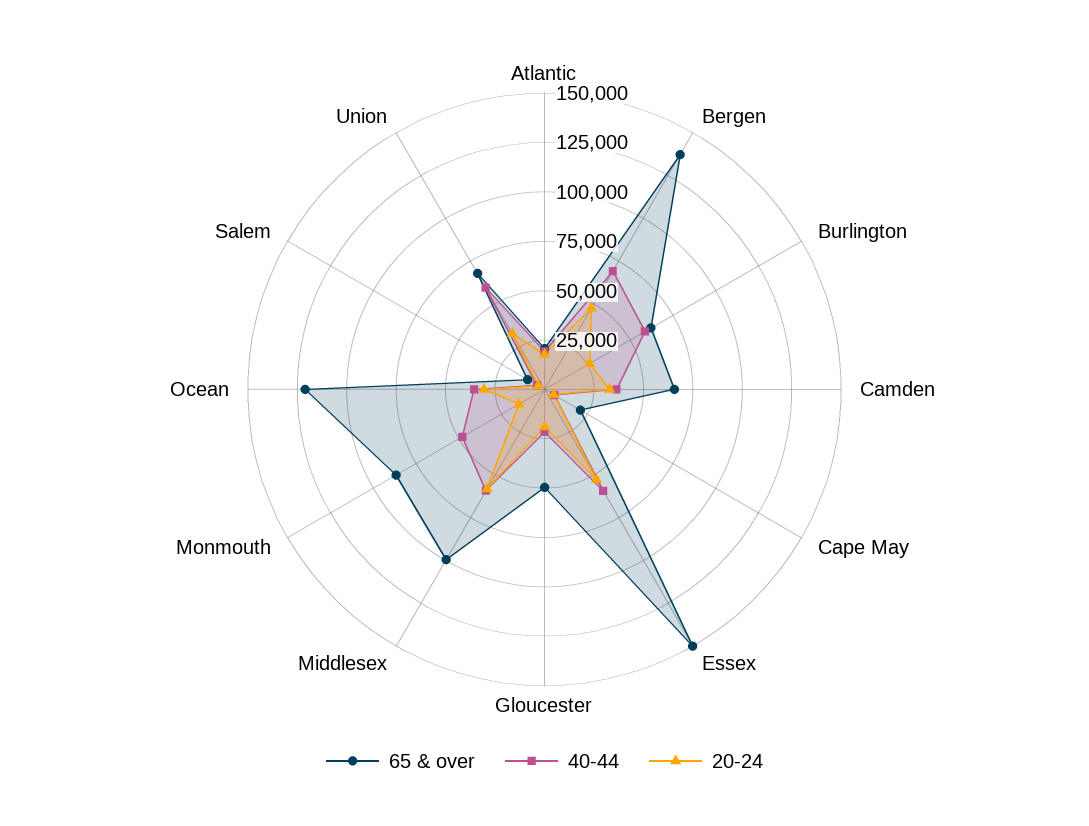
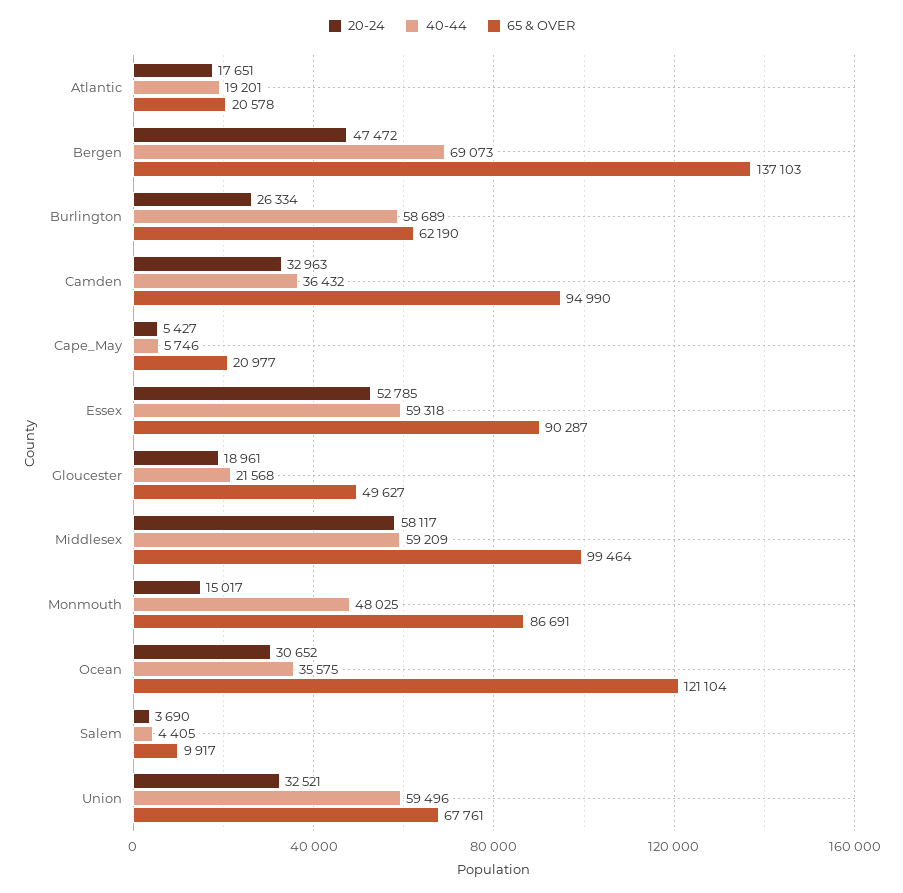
65 & over, Camden: 65000 -> 94990
65 & over, Essex: 150000 -> 90287

